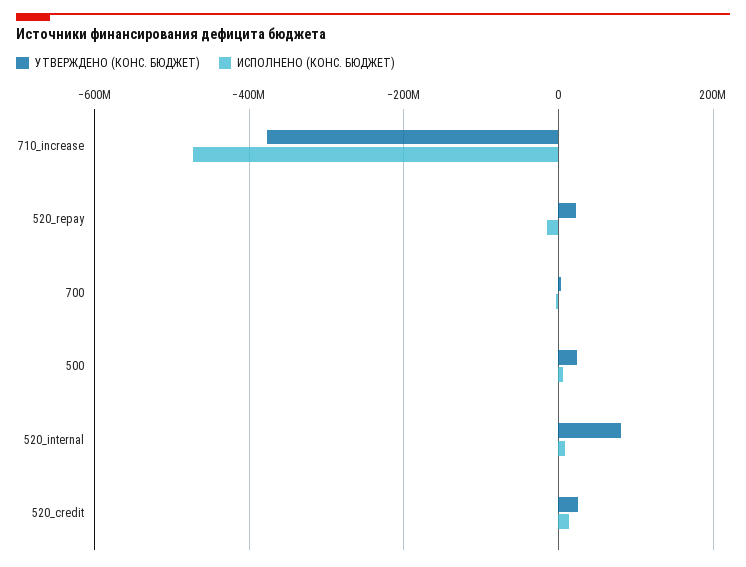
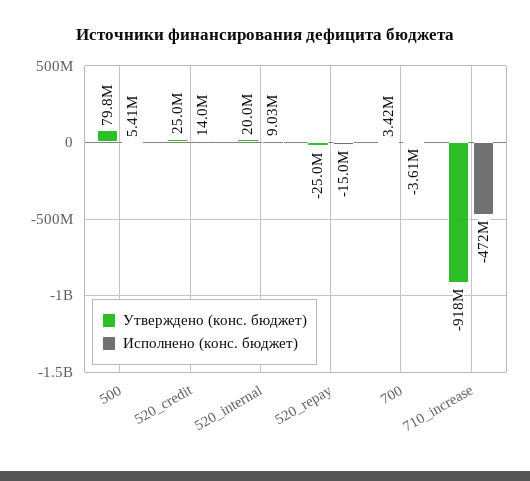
УТВЕРЖДЕНО (КОНС. БЮДЖЕТ), 710_increase: -380000000 -> -918000000
УТВЕРЖДЕНО (КОНС. БЮДЖЕТ), 520_repay: 20000000 -> -25000000
УТВЕРЖДЕНО (КОНС. БЮДЖЕТ), 500: 20000000 -> 79800000
УТВЕРЖДЕНО (КОНС. БЮДЖЕТ), 520_internal: 80000000 -> 20000000

